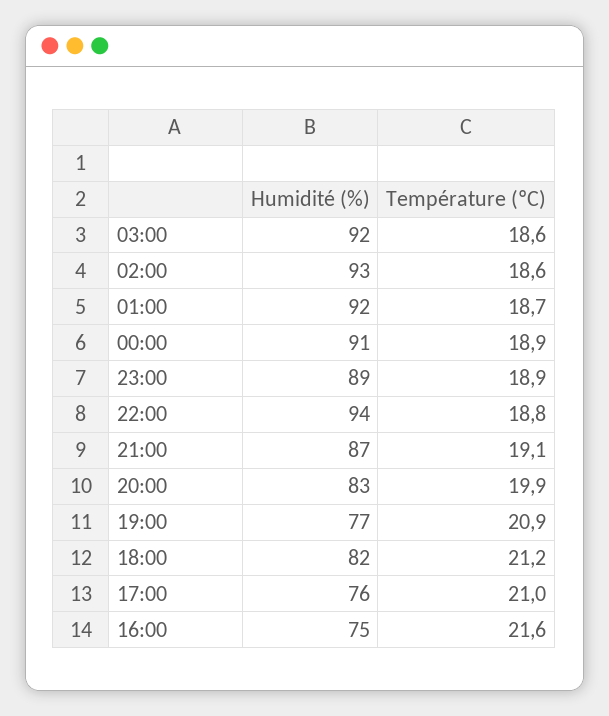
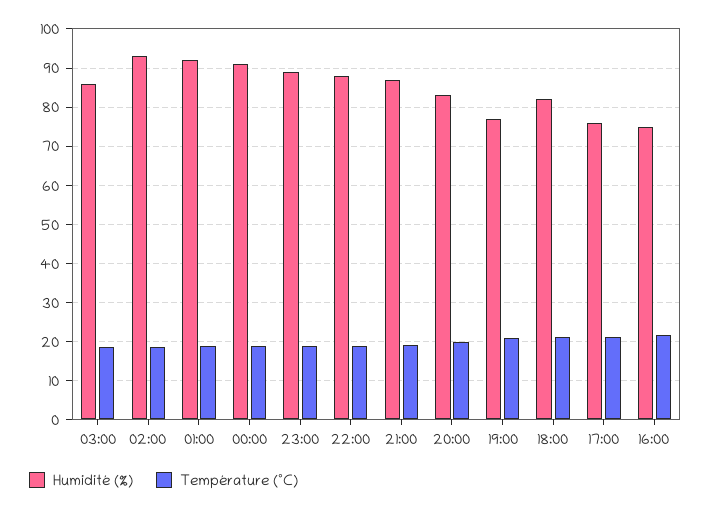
Humidité (%), 03:00: 92 -> 86
Humidité (%), 22:00: 94 -> 88

